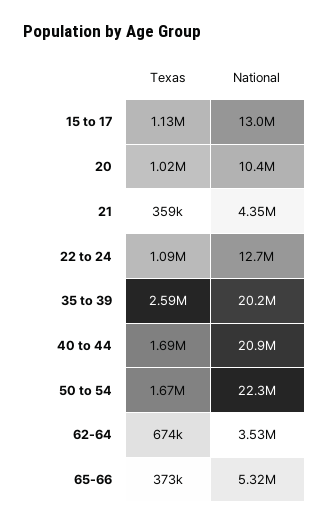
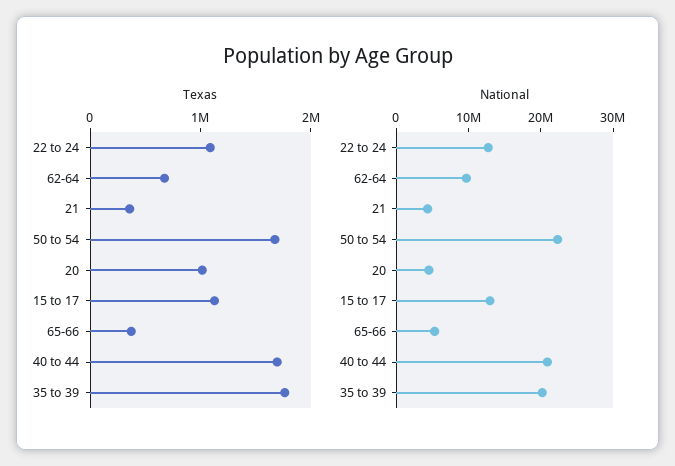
National, 20: 10400000 -> 4000000
Texas, 35 to 39: 2590000 -> 1800000
National, 62-64: 3530000 -> 10000000

